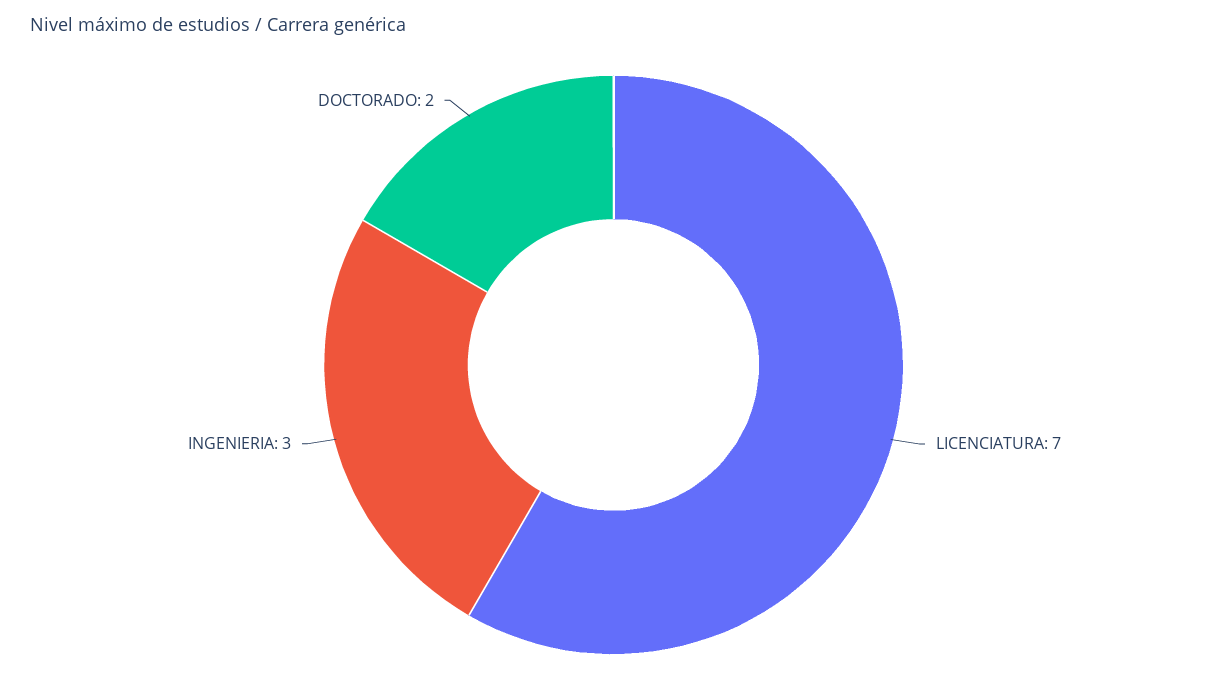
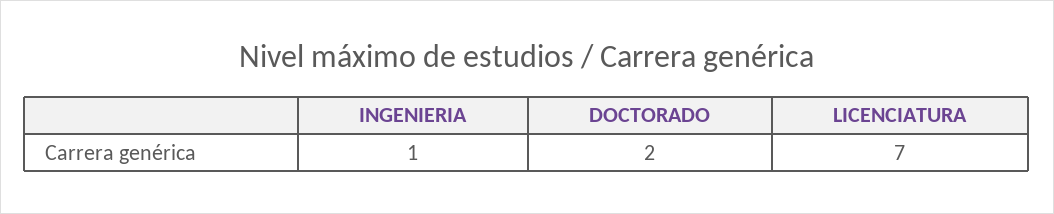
INGENIERIA: 3 -> 1

